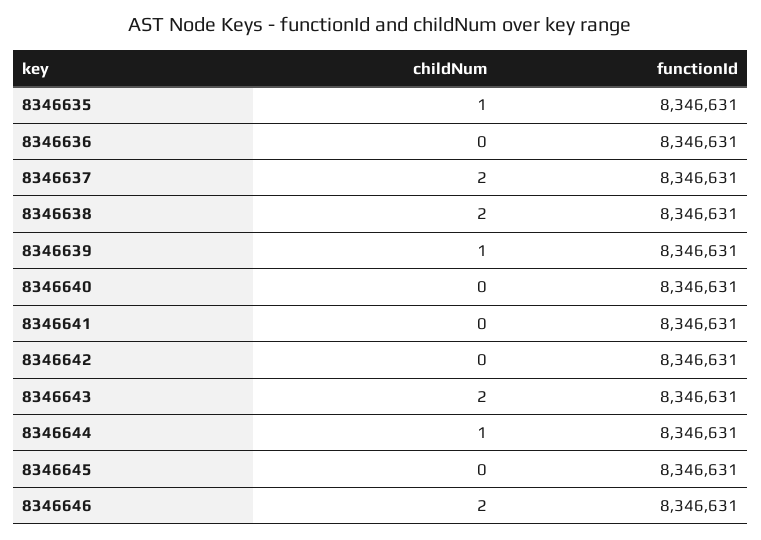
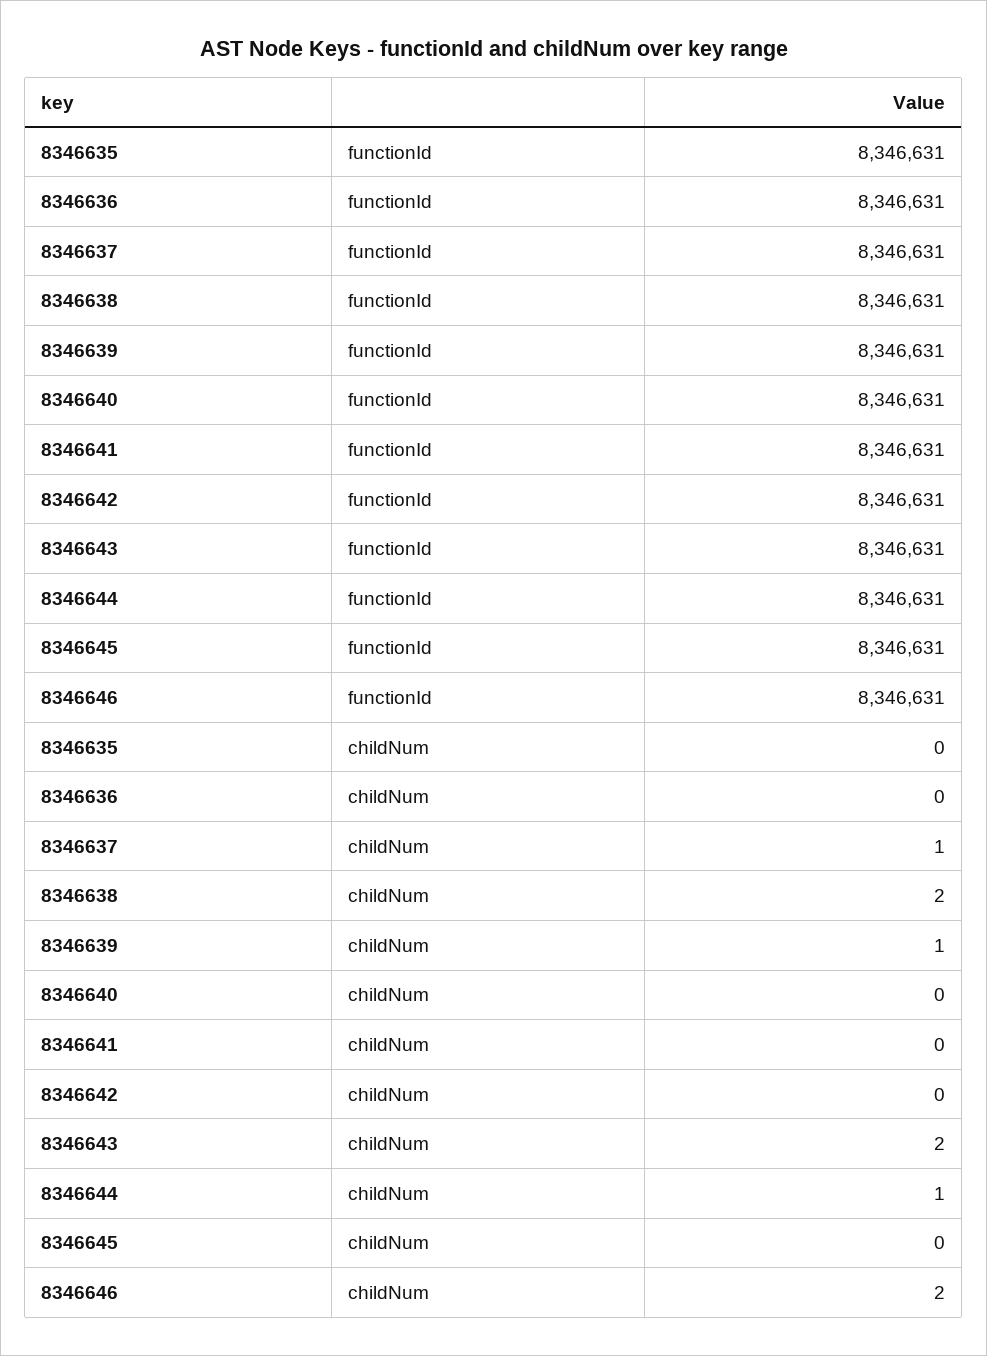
childNum, 8346635: 1 -> 0
childNum, 8346637: 2 -> 1

